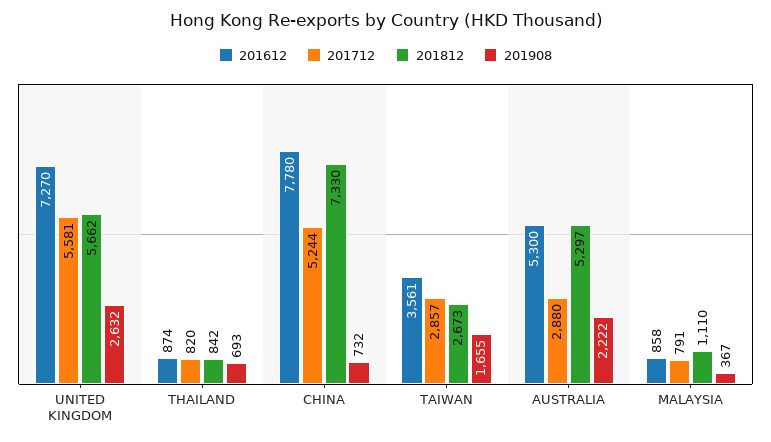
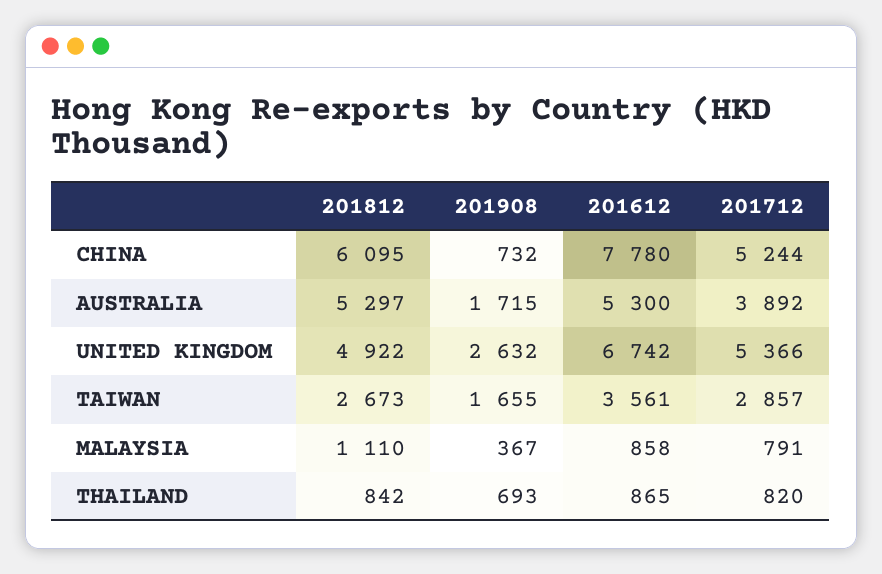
201612, UNITED KINGDOM: 7270 -> 6742
201712, UNITED KINGDOM: 5581 -> 5366
201812, UNITED KINGDOM: 5662 -> 4922
201612, THAILAND: 874 -> 865
201812, CHINA: 7330 -> 6095
201712, AUSTRALIA: 2880 -> 3892
201908, AUSTRALIA: 2222 -> 1715

